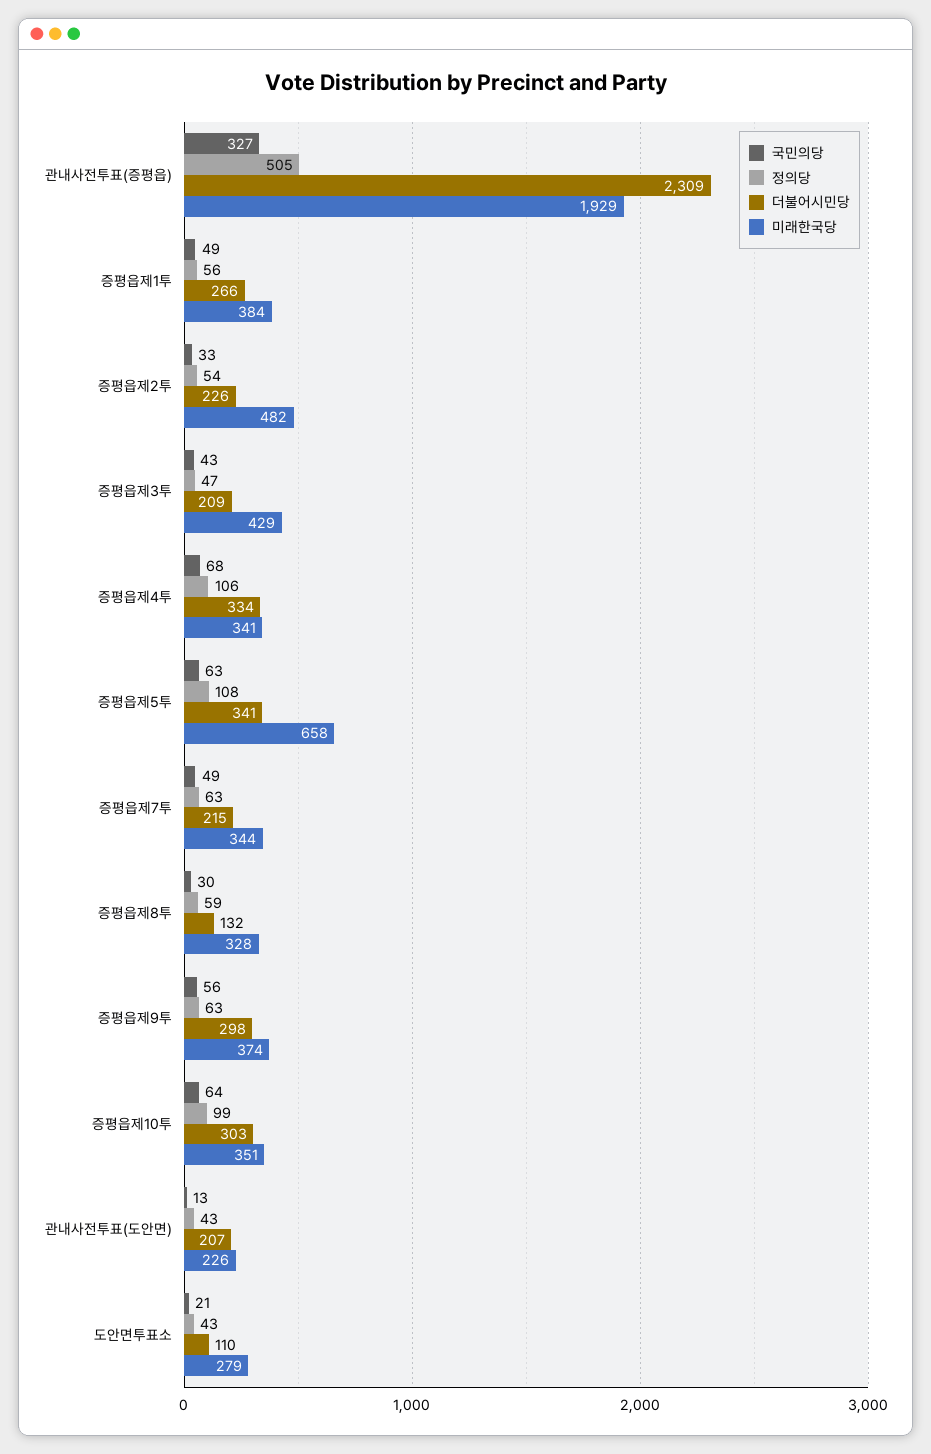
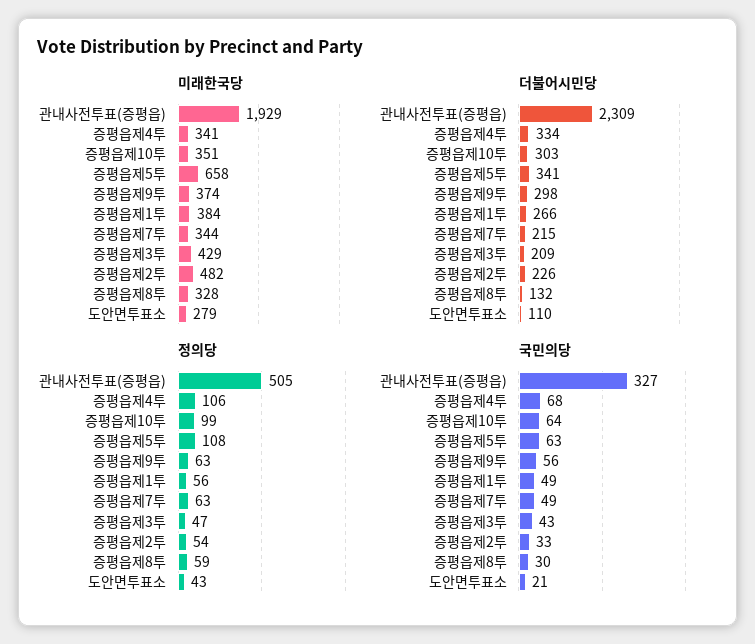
국민의당, 관내사전투표(도안면): 13 -> none
정의당, 관내사전투표(도안면): 43 -> none
더불어시민당, 관내사전투표(도안면): 207 -> none
미래한국당, 관내사전투표(도안면): 226 -> none

